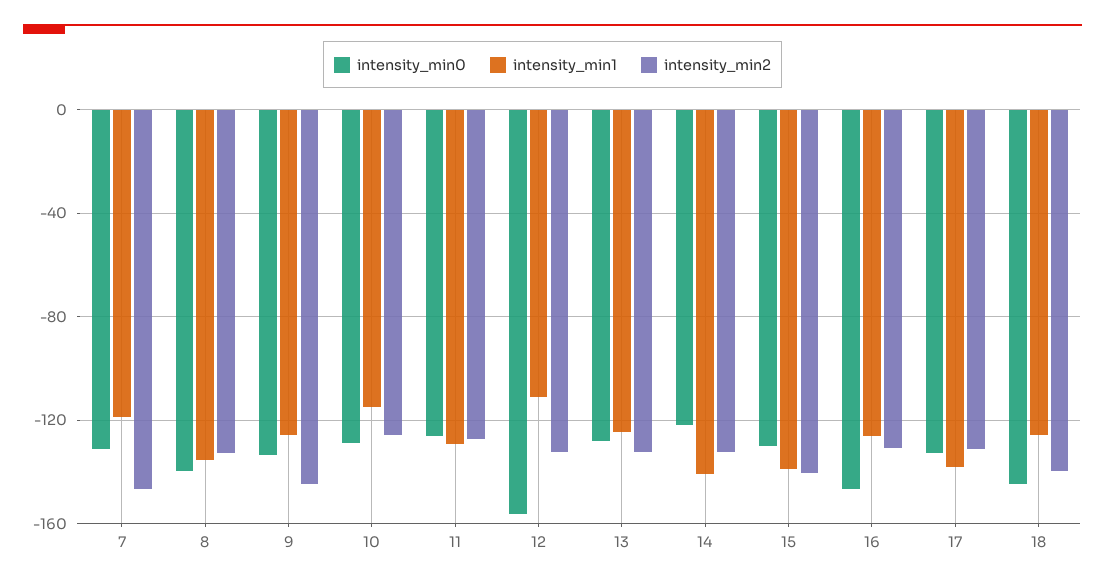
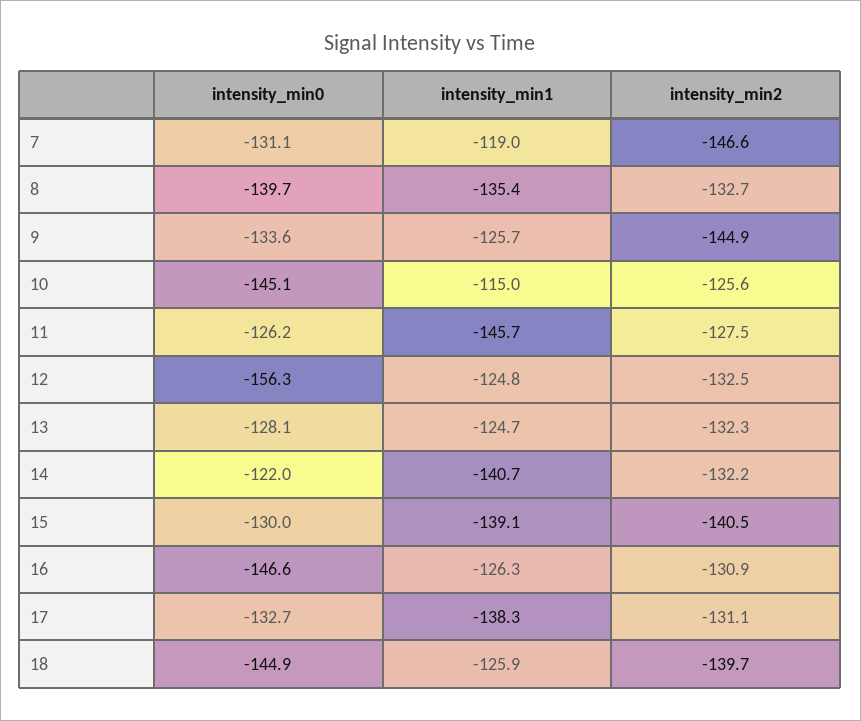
intensity_min0, 10: -130 -> -145.1
intensity_min1, 11: -130 -> -145.7
intensity_min1, 12: -110 -> -124.8

